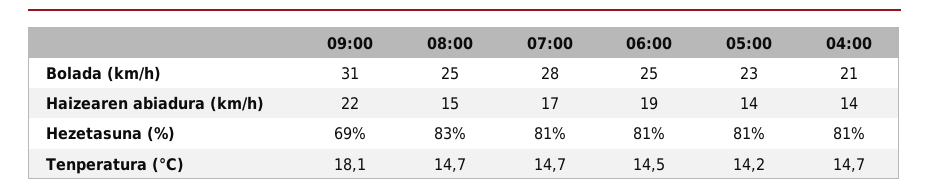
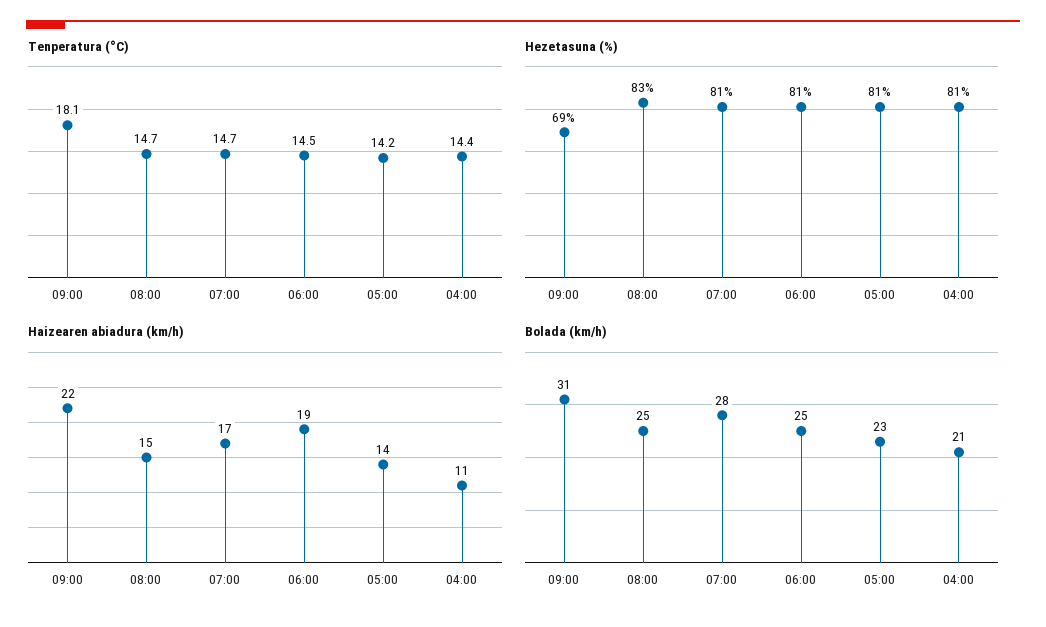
Haizearen abiadura (km/h), 04:00: 14 -> 11
Tenperatura (°C), 04:00: 14.7 -> 14.4

